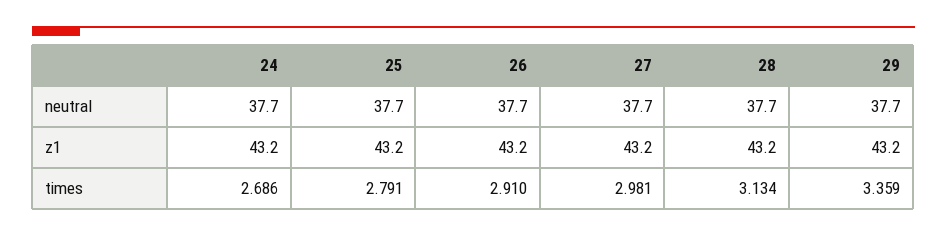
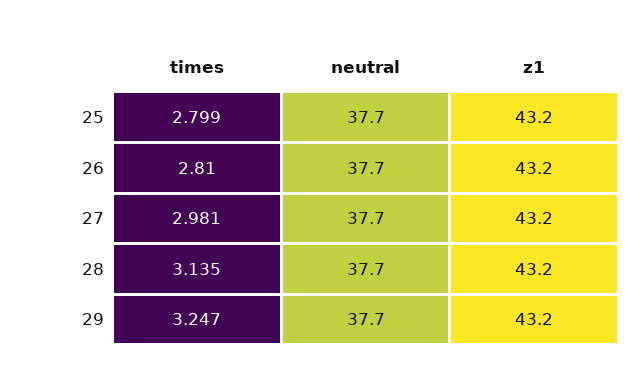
24, neutral: 37.7 -> none
24, z1: 43.2 -> none
24, times: 2.686 -> none
25, times: 2.791 -> 2.799
26, times: 2.91 -> 2.81
28, times: 3.134 -> 3.135
29, times: 3.359 -> 3.247

